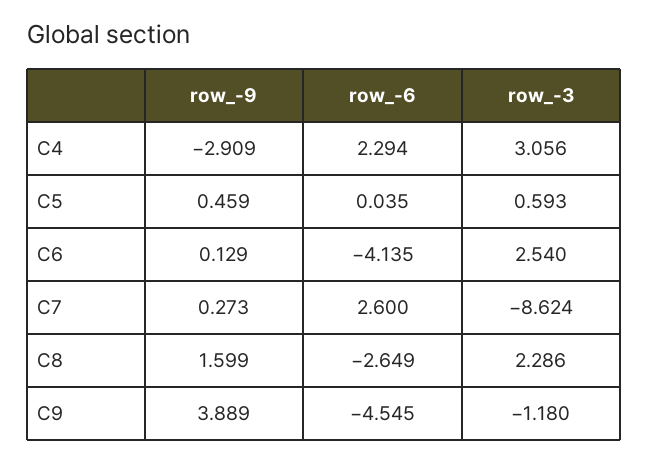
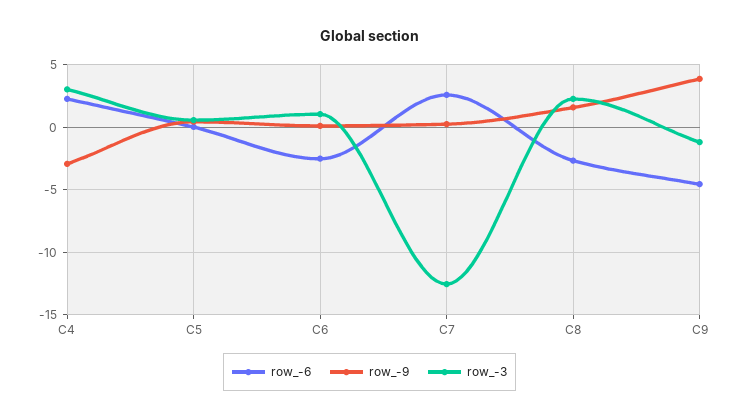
row_-6, C6: -4.135 -> -2.5
row_-3, C6: 2.54 -> 1
row_-3, C7: -8.624 -> -12.5

